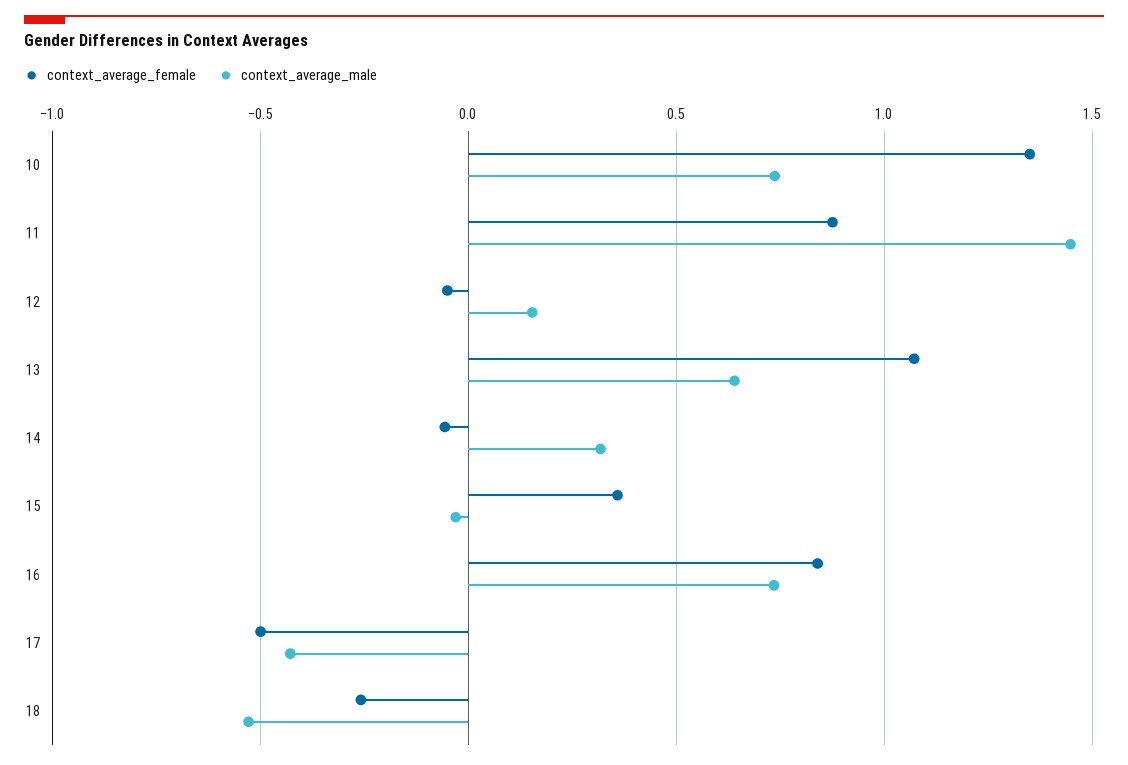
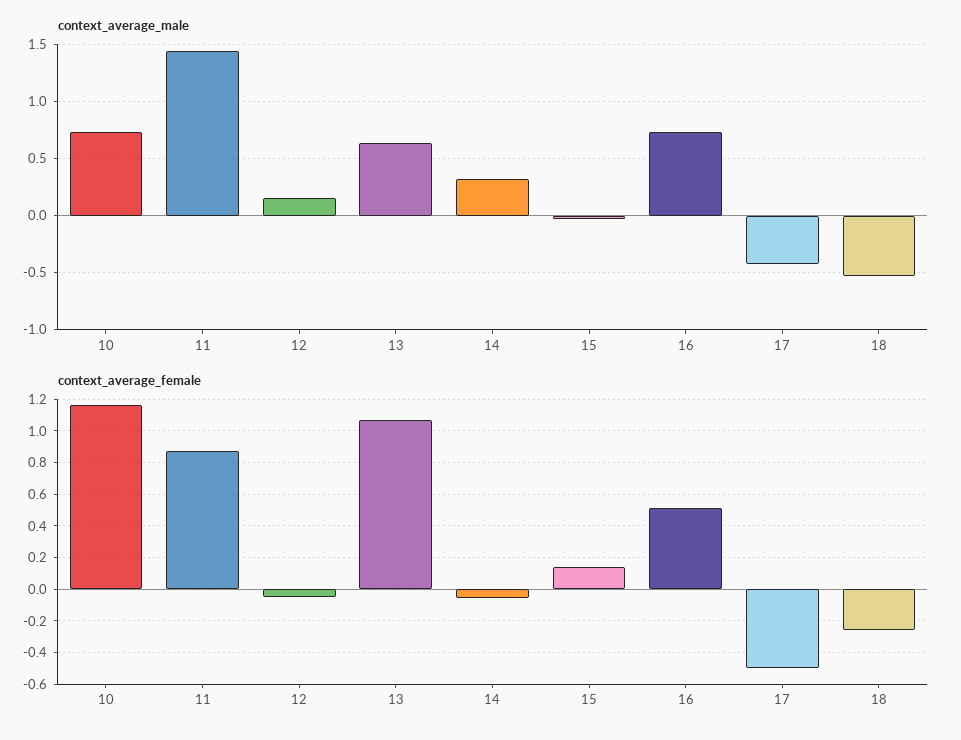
context_average_female, 10: 1.35 -> 1.15
context_average_female, 15: 0.35 -> 0.15
context_average_female, 16: 0.85 -> 0.5

